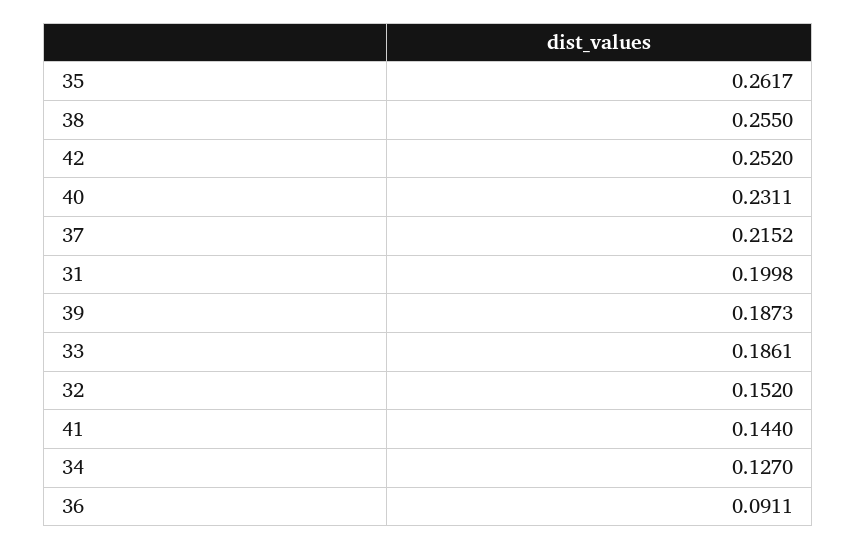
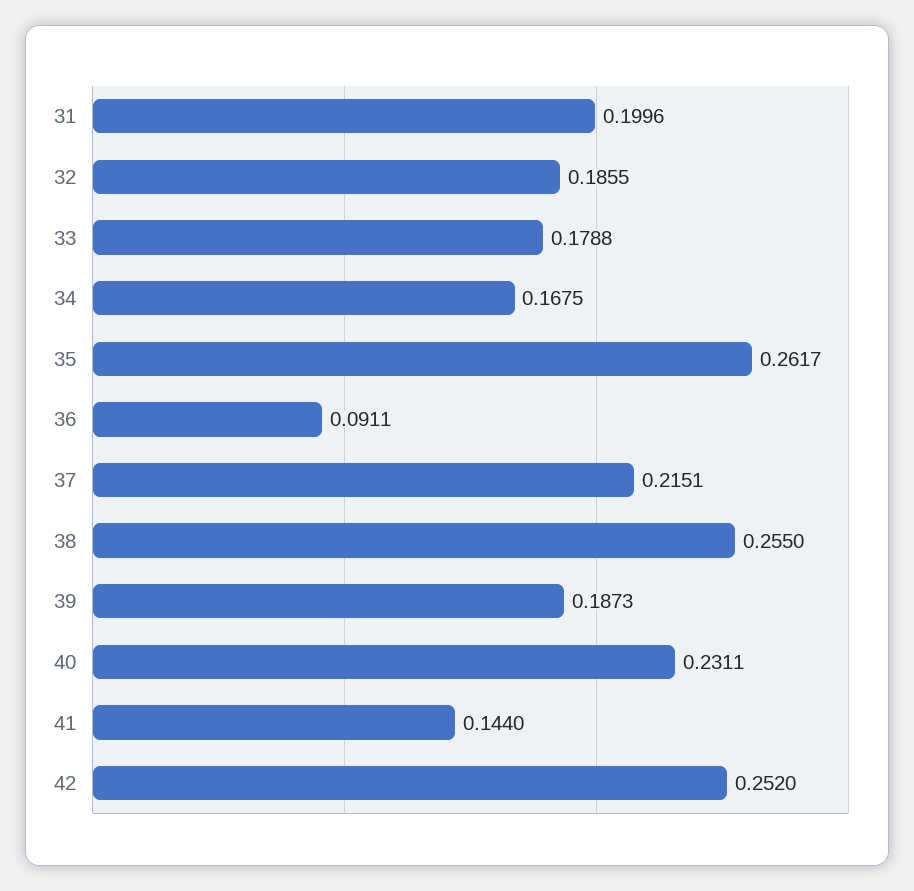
37: 0.2152 -> 0.2151
31: 0.1998 -> 0.1996
33: 0.1861 -> 0.1788
32: 0.152 -> 0.1855
34: 0.127 -> 0.1675

